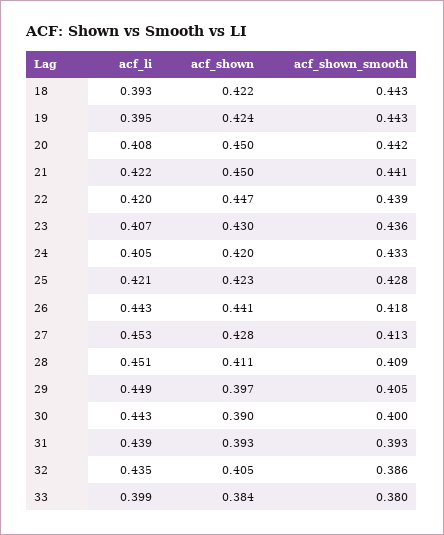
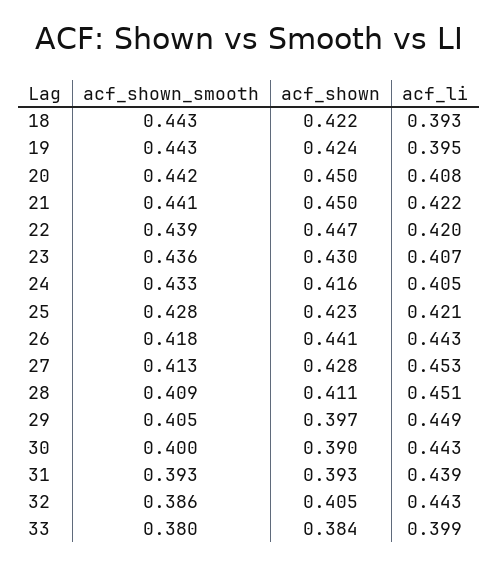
acf_shown, 24: 0.42 -> 0.416
acf_li, 32: 0.435 -> 0.443

